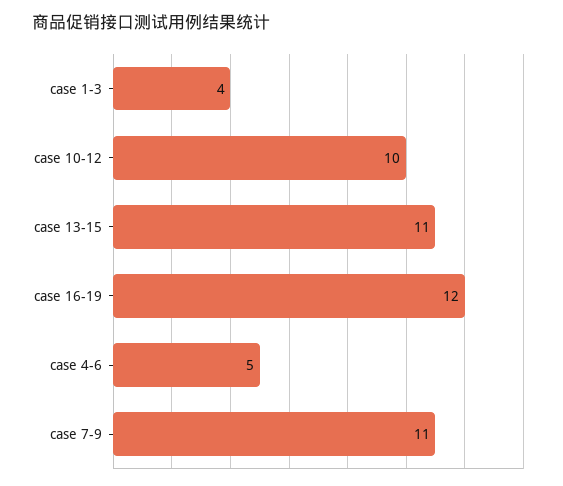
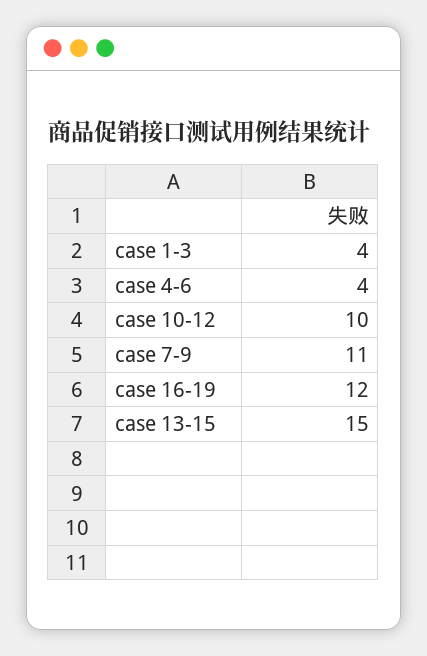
case 13-15: 11 -> 15
case 4-6: 5 -> 4

